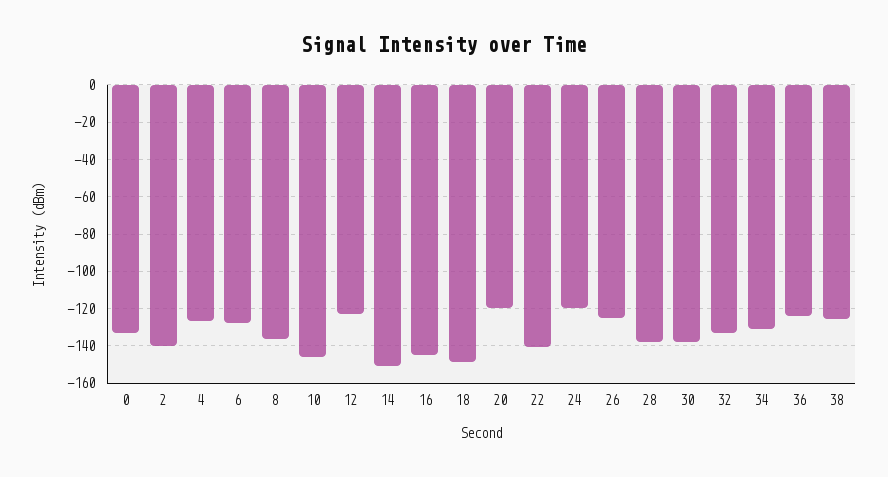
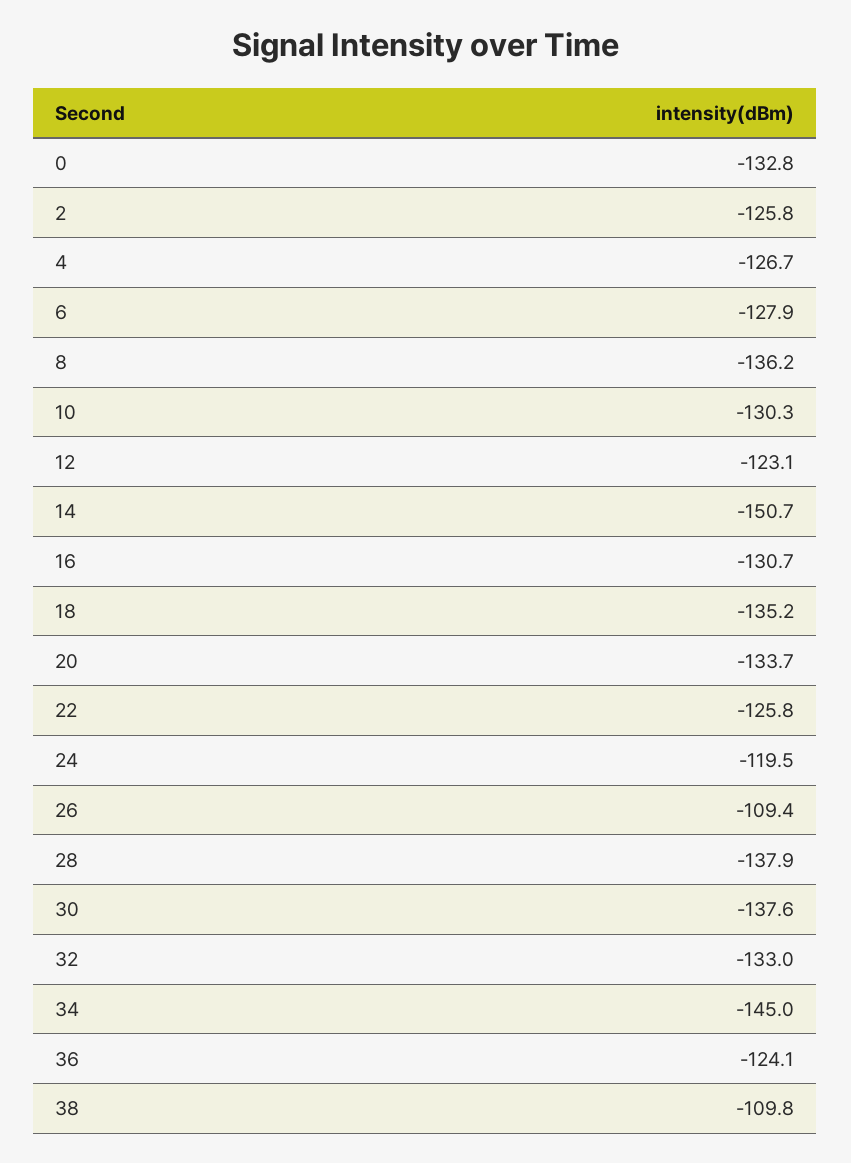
2: -140 -> -125.8
10: -145 -> -130.3
16: -145 -> -130.7
18: -150 -> -135.2
20: -120 -> -133.7
22: -140 -> -125.8
26: -125 -> -109.4
34: -130 -> -145
38: -125 -> -109.8

